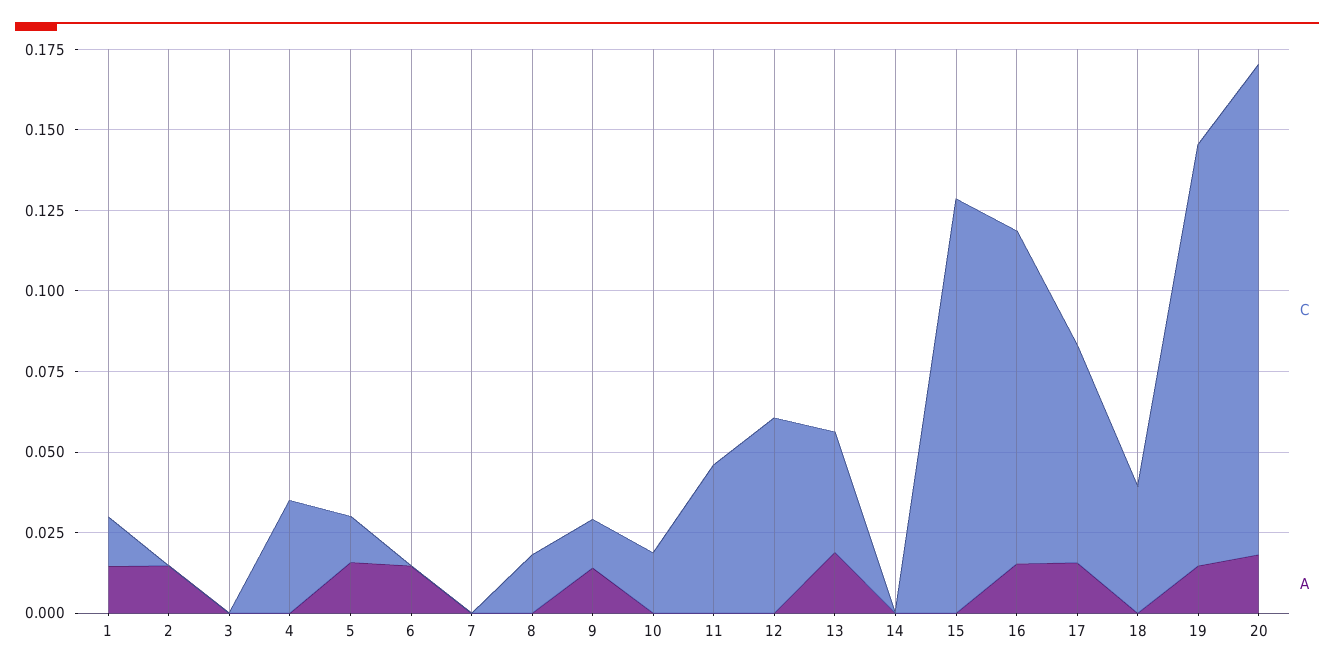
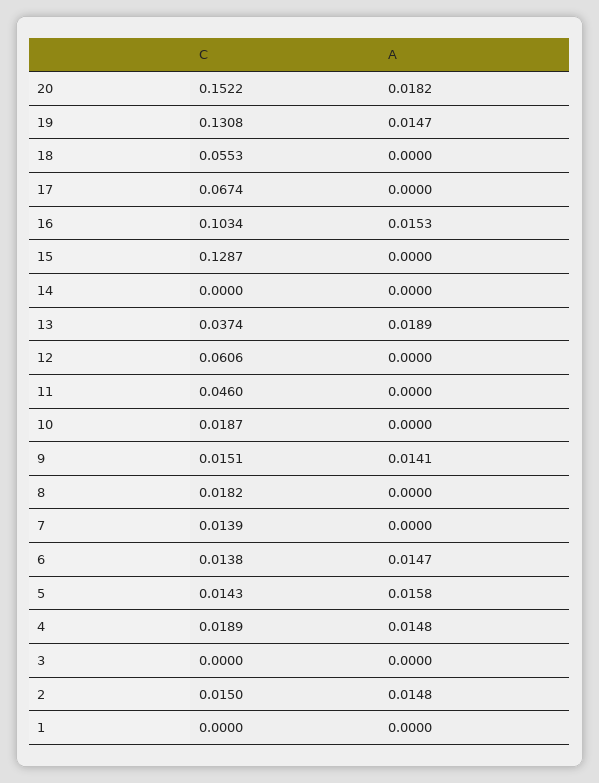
C, 1: 0.015 -> 0
A, 1: 0.015 -> 0
C, 2: 0 -> 0.015
C, 4: 0.035 -> 0.0189
A, 4: 0 -> 0.0148
C, 6: 0 -> 0.0138
C, 7: 0 -> 0.0139
A, 17: 0.015 -> 0
C, 18: 0.04 -> 0.0553

